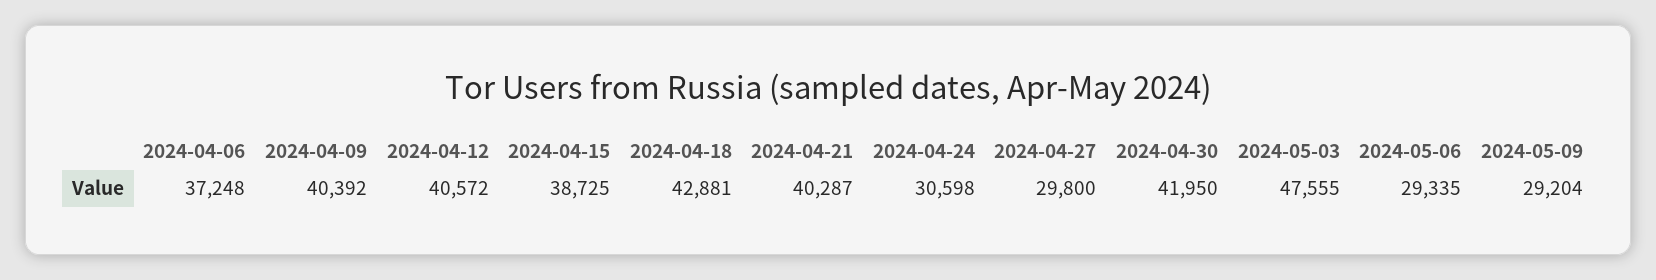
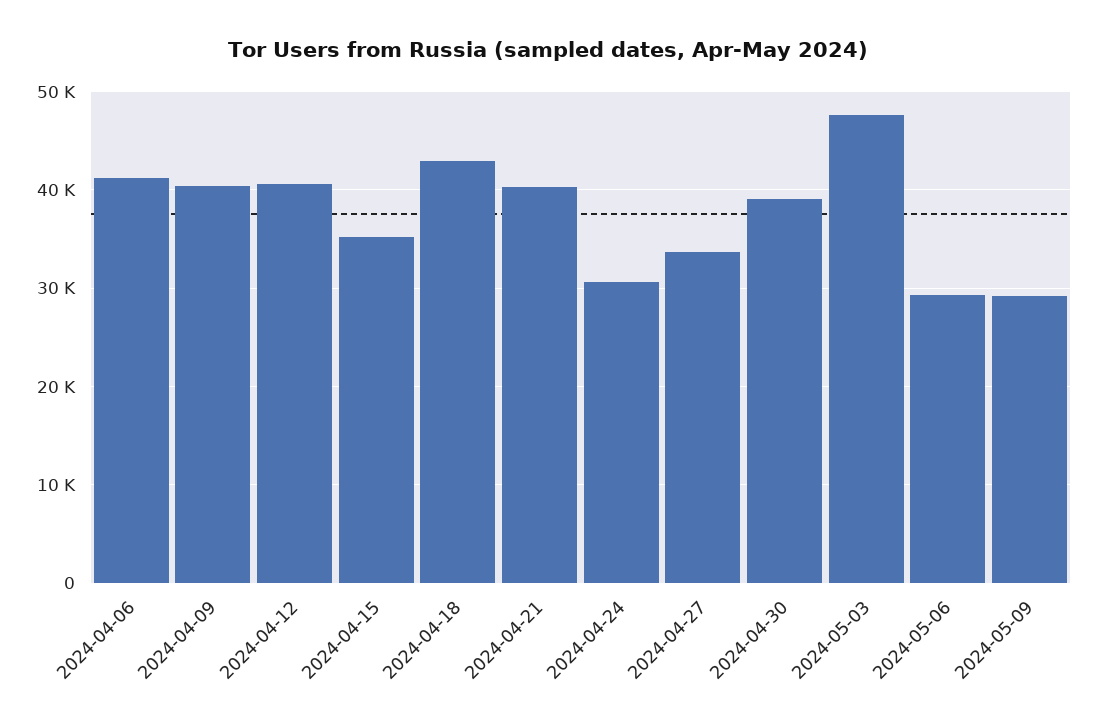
2024-04-06: 37248 -> 41000
2024-04-15: 38725 -> 35000
2024-04-27: 29800 -> 34000
2024-04-30: 41950 -> 39000

